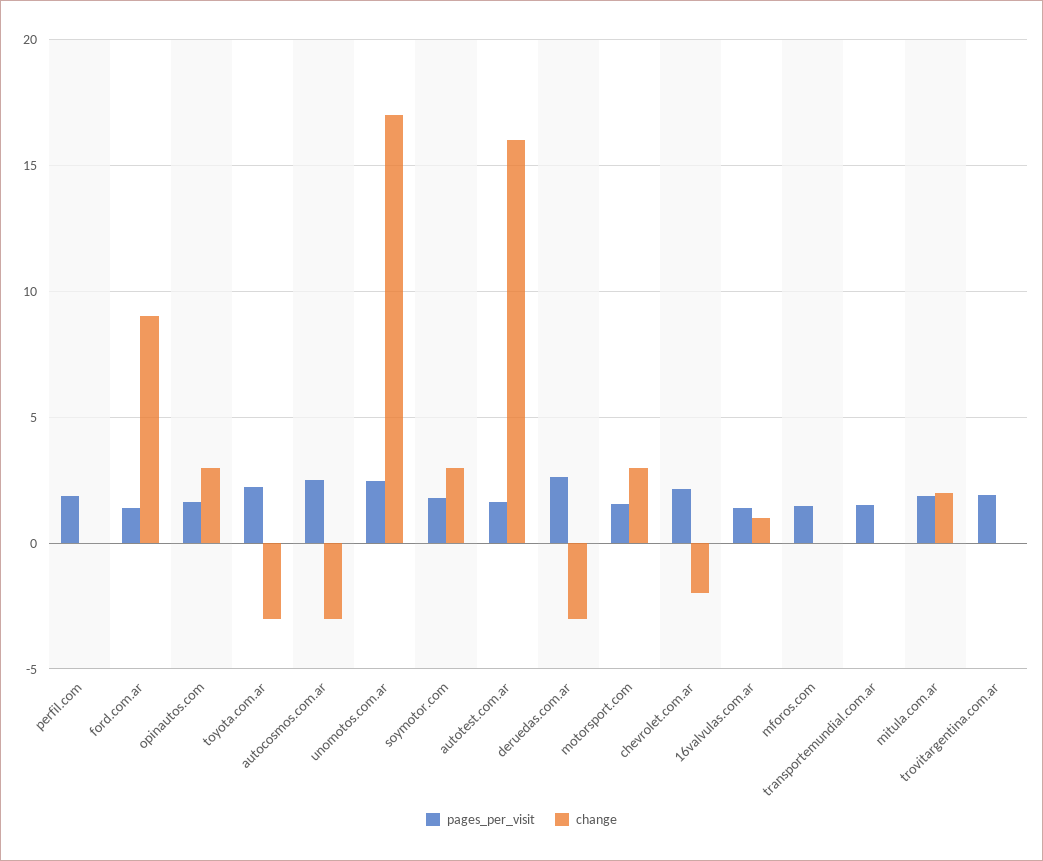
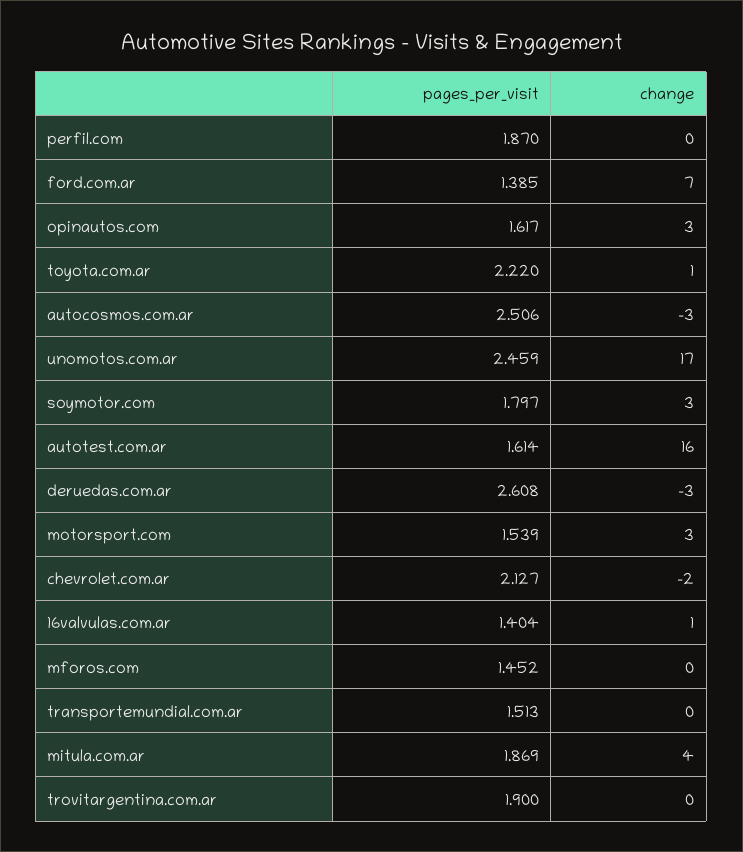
change, ford.com.ar: 9 -> 7
change, toyota.com.ar: -3 -> 1
change, mitula.com.ar: 2 -> 4

